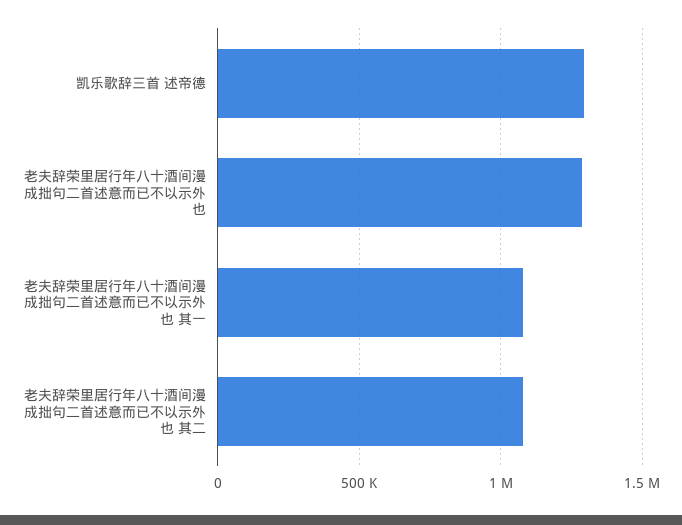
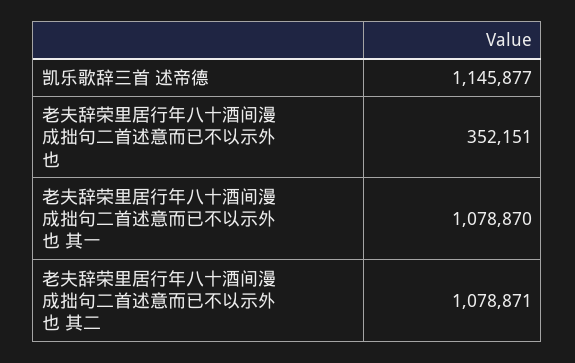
凯乐歌辞三首 述帝德: 1300000 -> 1145877
老夫辞荣里居行年八十酒间漫成拙句二首述意而已不以示外也: 1300000 -> 352151

